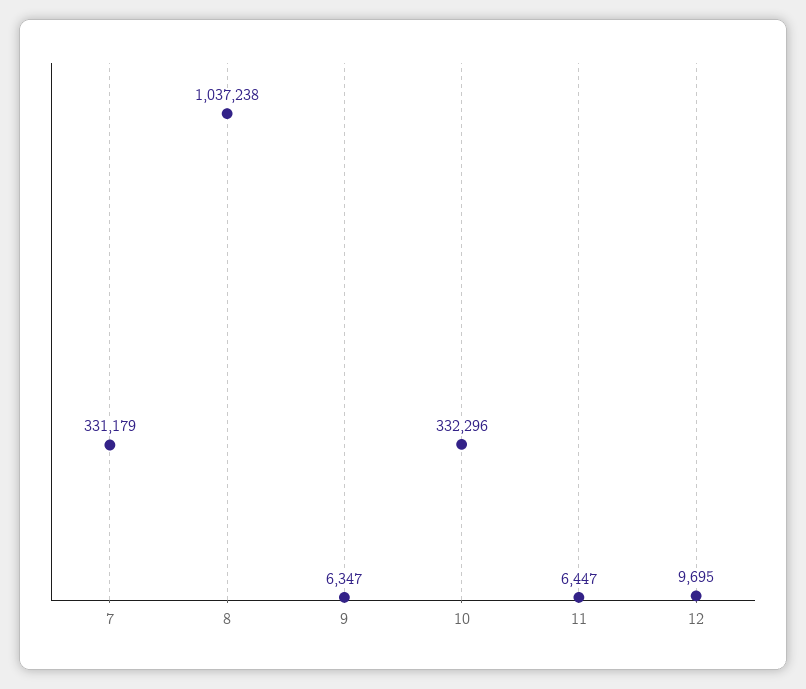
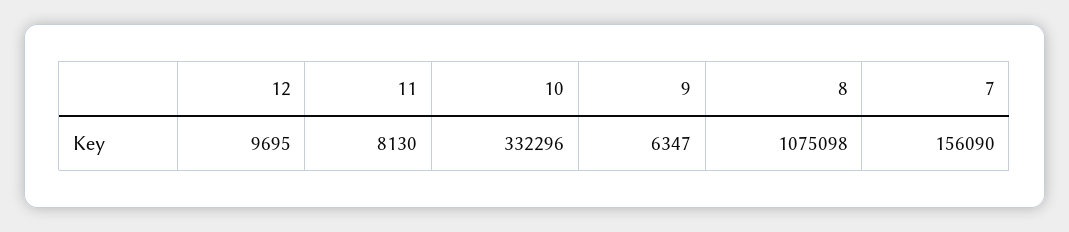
7: 331179 -> 156090
8: 1037238 -> 1075098
11: 6447 -> 8130

